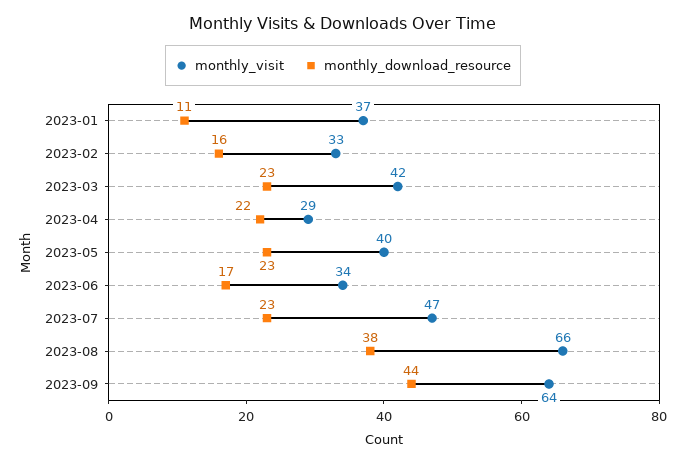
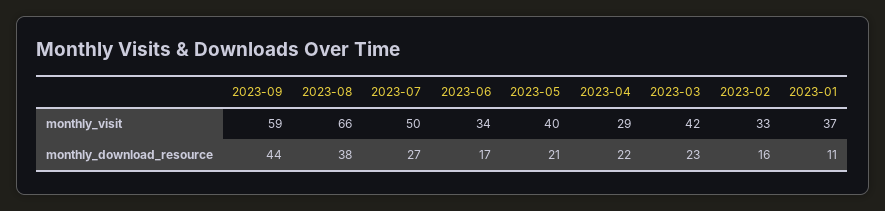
monthly_download_resource, 2023-05: 23 -> 21
monthly_visit, 2023-07: 47 -> 50
monthly_download_resource, 2023-07: 23 -> 27
monthly_visit, 2023-09: 64 -> 59

